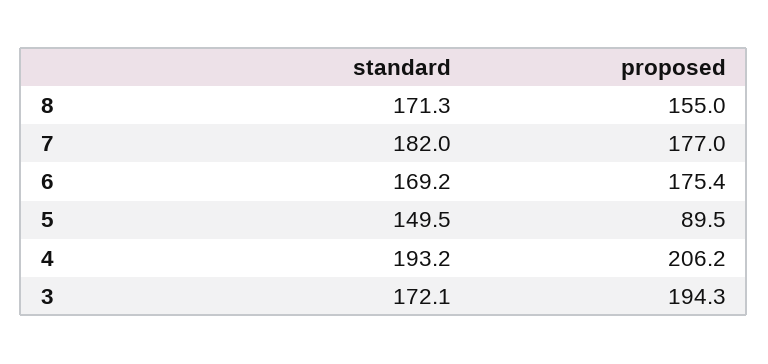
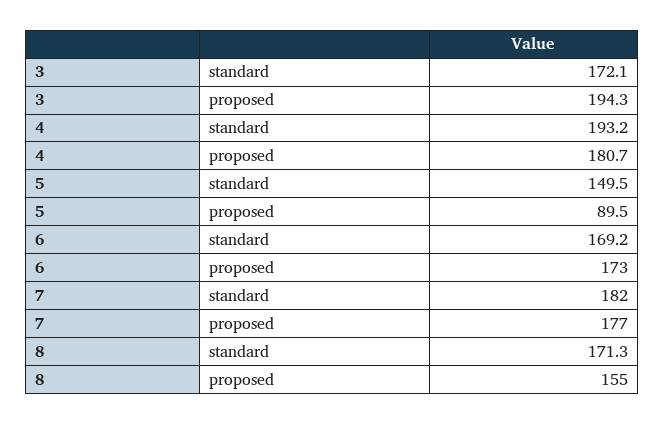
proposed, 6: 175.4 -> 173
proposed, 4: 206.2 -> 180.7

